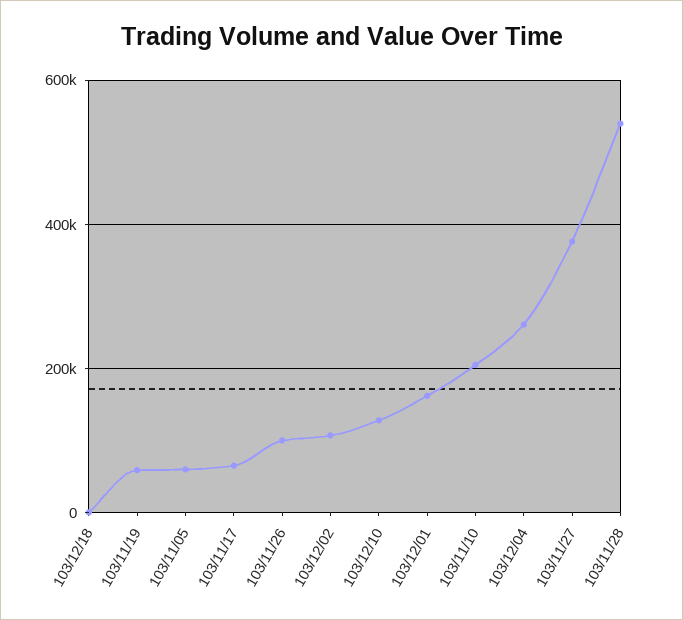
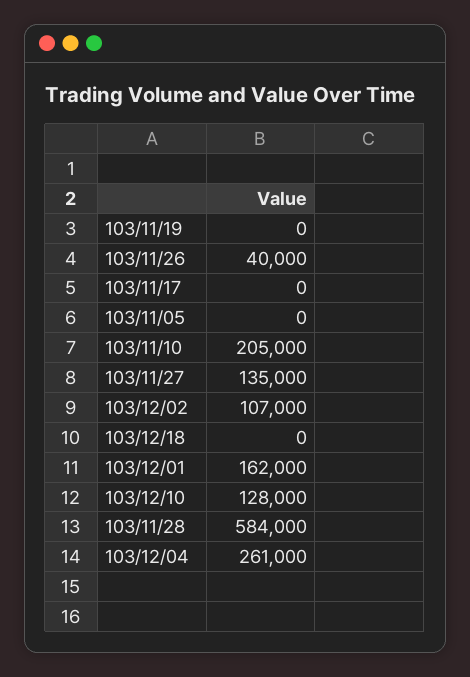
103/11/19: 60000 -> 0
103/11/05: 60000 -> 0
103/11/17: 60000 -> 0
103/11/26: 100000 -> 40000
103/11/27: 380000 -> 135000
103/11/28: 540000 -> 584000

